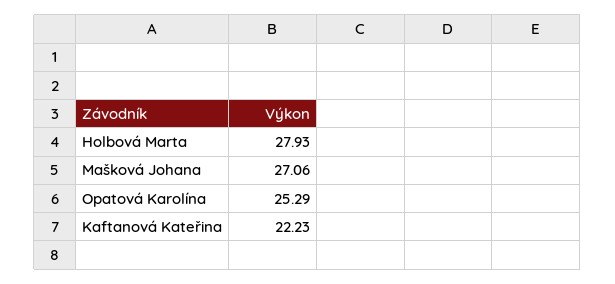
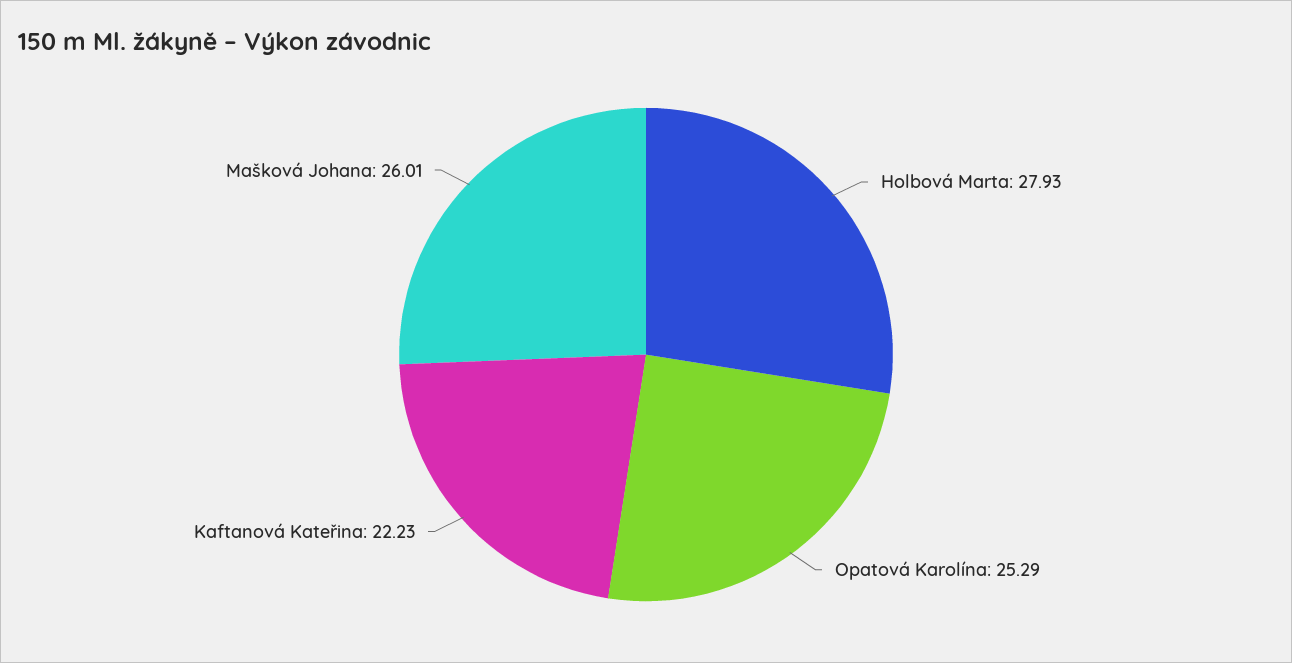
Mašková Johana: 27.06 -> 26.01

